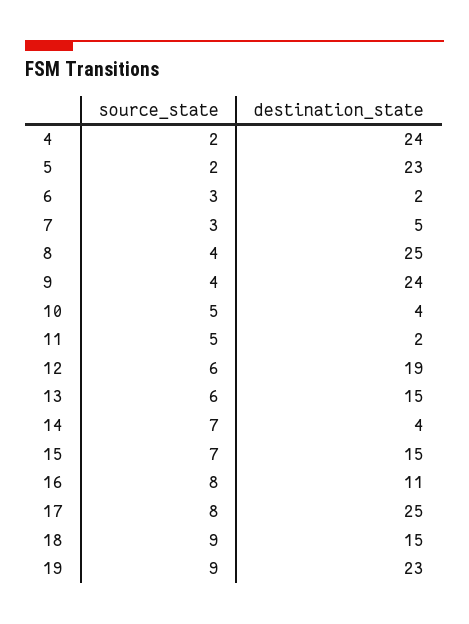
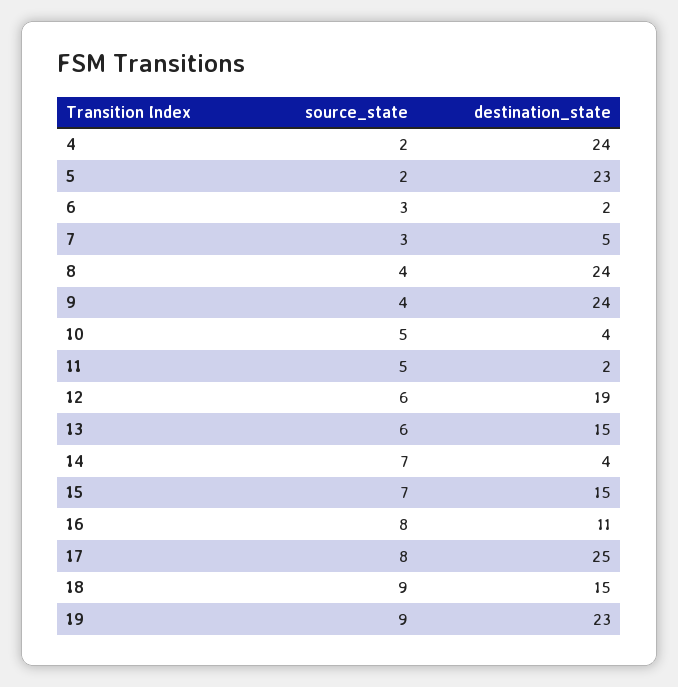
destination_state, 8: 25 -> 24

